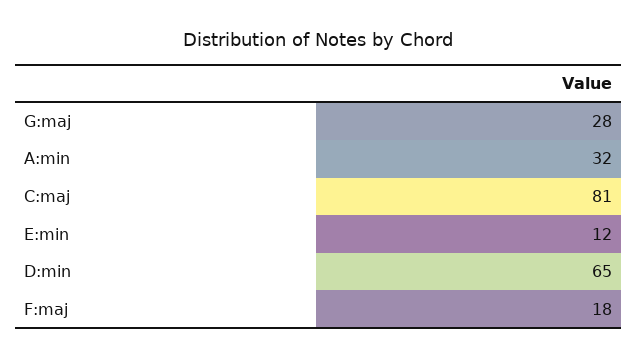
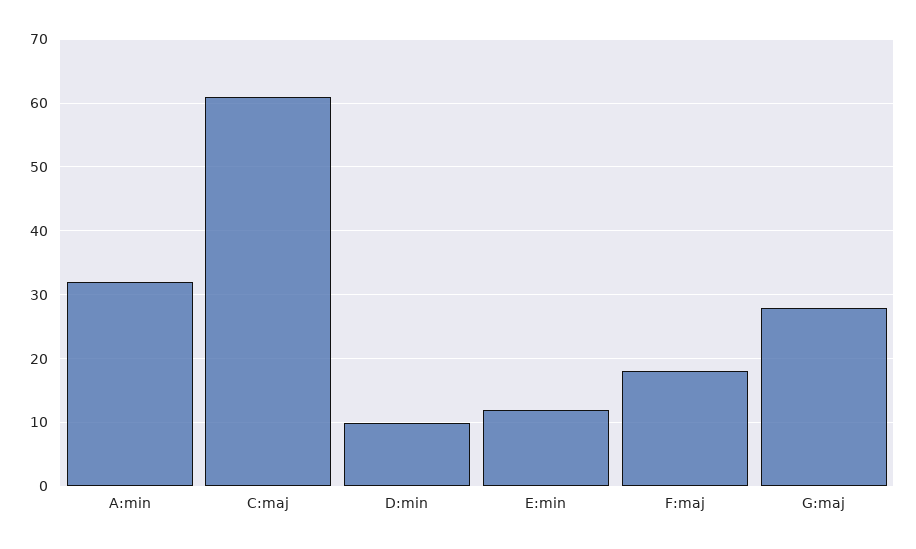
C:maj: 81 -> 61
D:min: 65 -> 10

